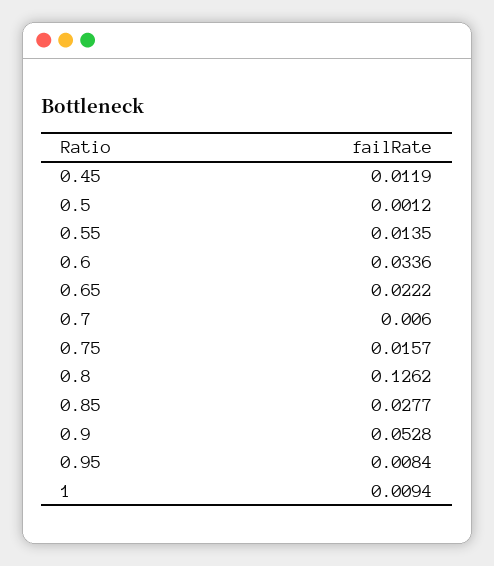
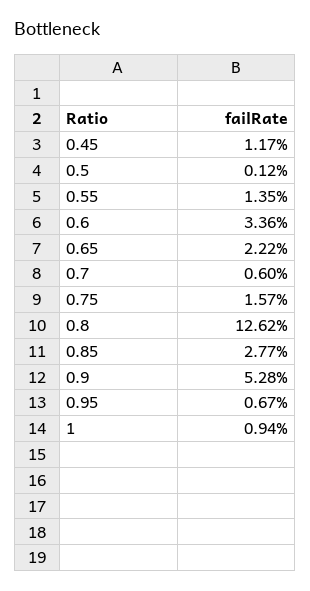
0.45: 0.0119 -> 0.0117
0.95: 0.0084 -> 0.0067

